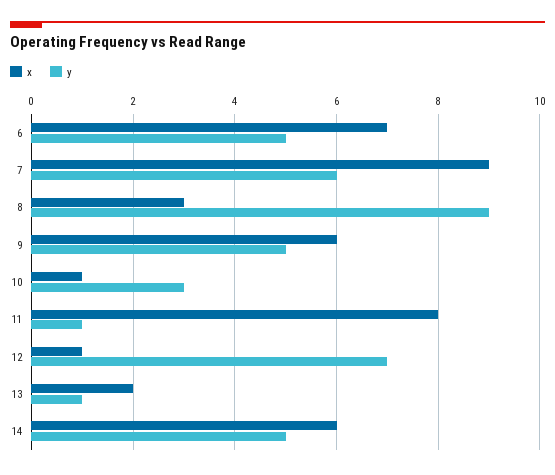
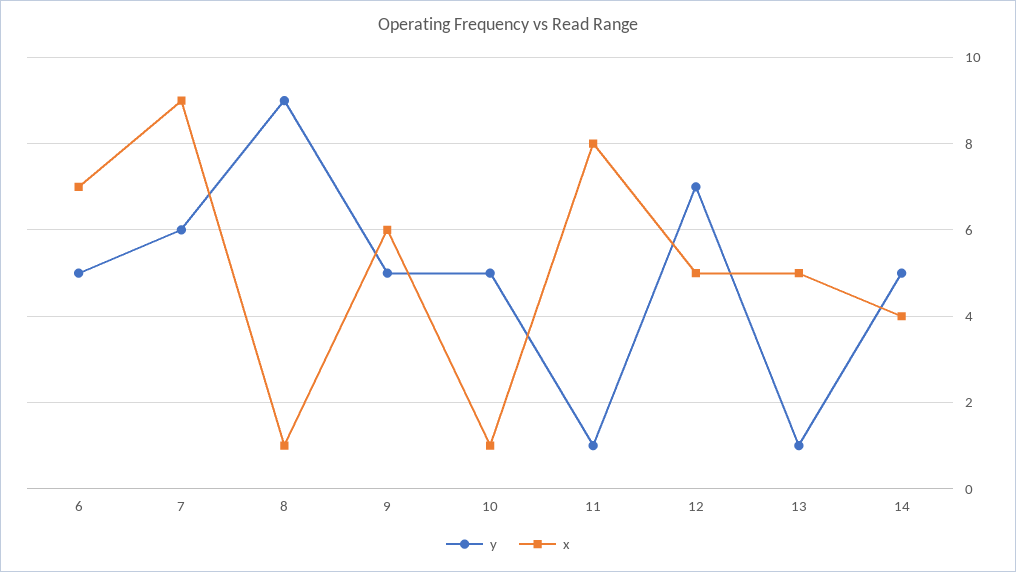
x, 8: 3 -> 1
y, 10: 3 -> 5
x, 12: 1 -> 5
x, 13: 2 -> 5
x, 14: 6 -> 4

